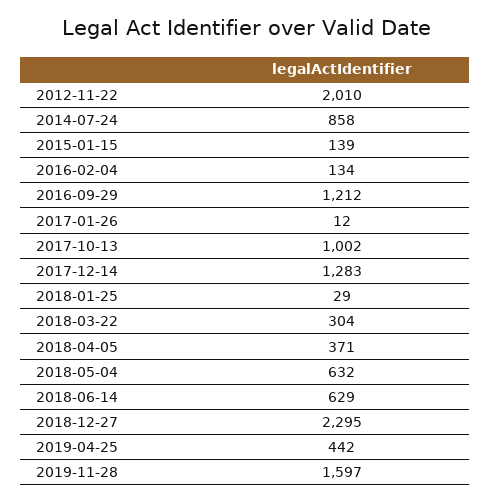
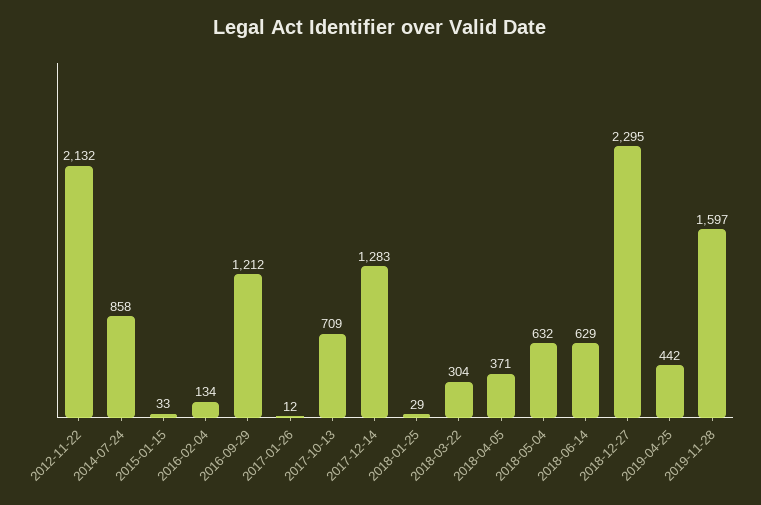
2012-11-22: 2010 -> 2132
2015-01-15: 139 -> 33
2017-10-13: 1002 -> 709

